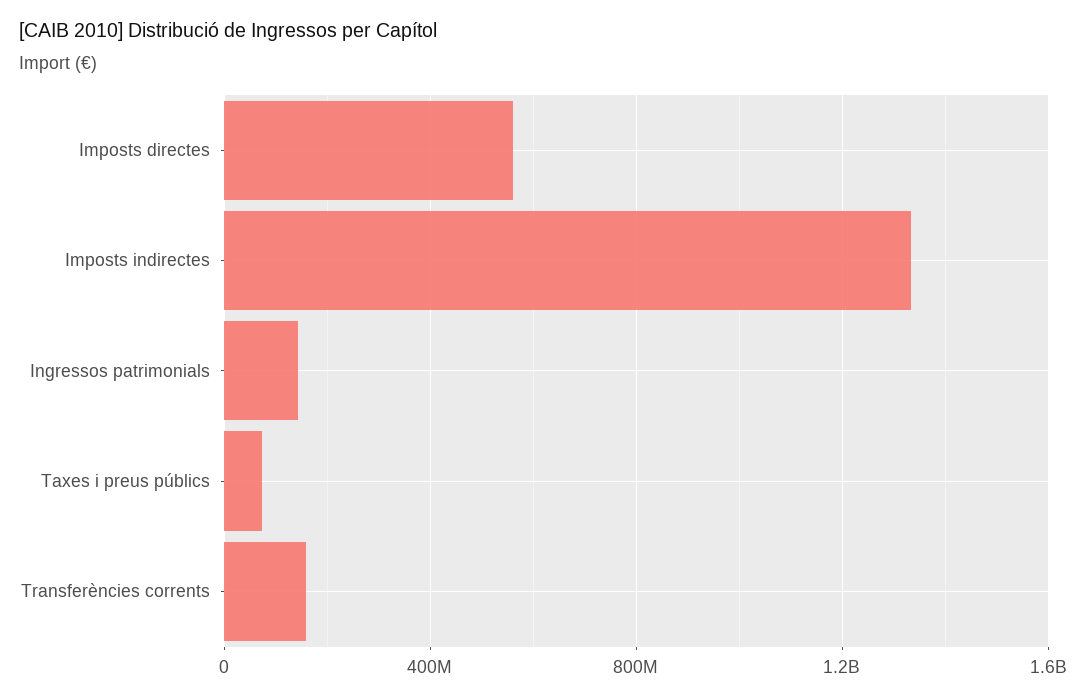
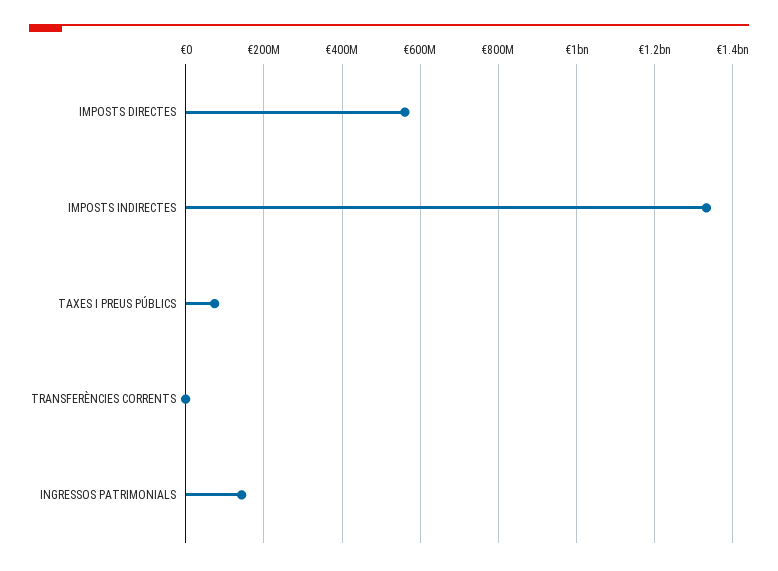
Transferències corrents: 150000000 -> 0

